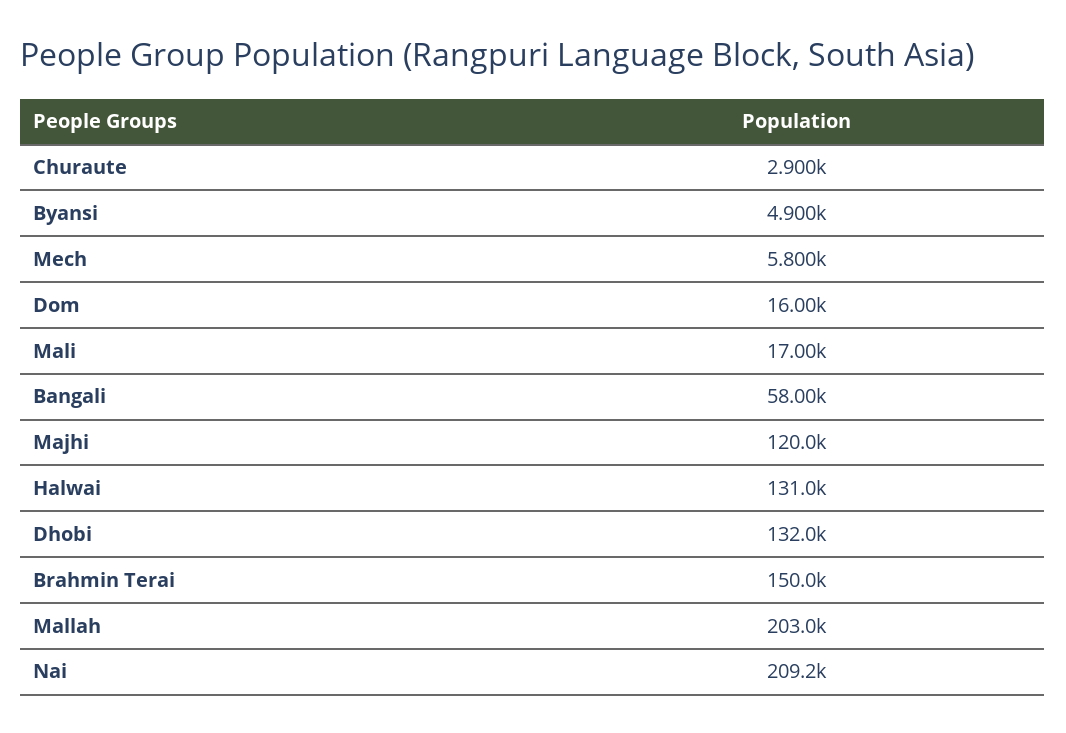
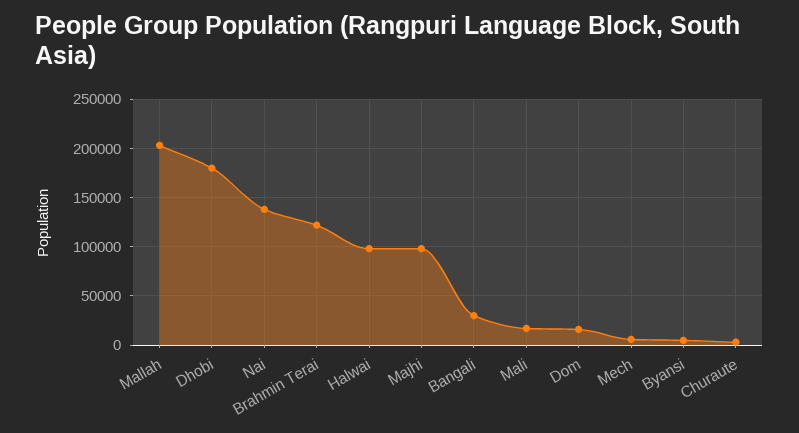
Bangali: 58000 -> 30000
Majhi: 120000 -> 100000
Halwai: 131000 -> 100000
Dhobi: 132000 -> 180000
Brahmin Terai: 150000 -> 120000
Nai: 209200 -> 140000

